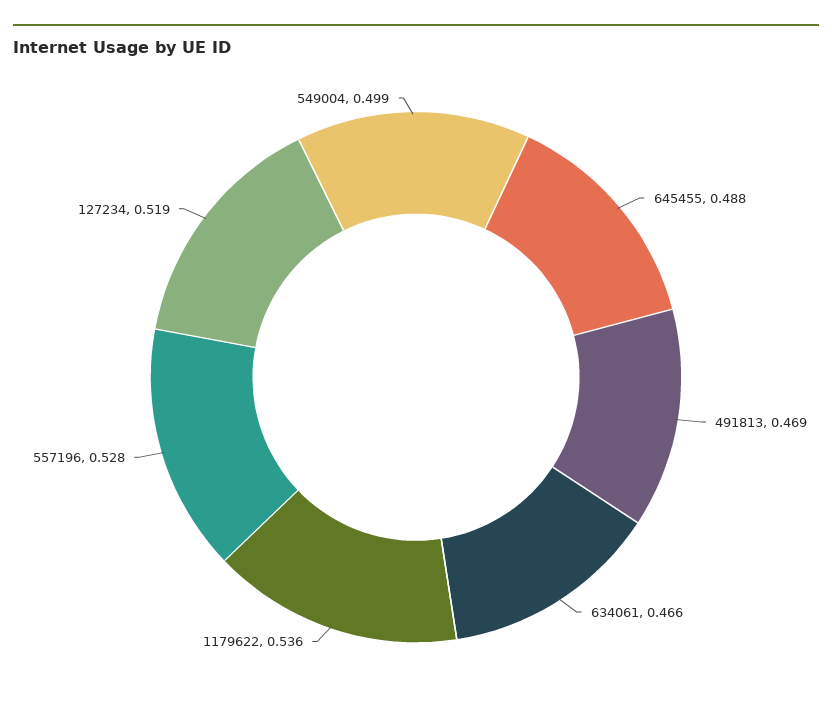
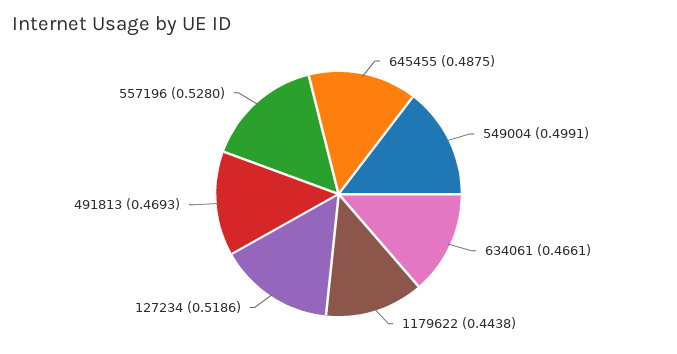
1179622: 0.536 -> 0.4438

